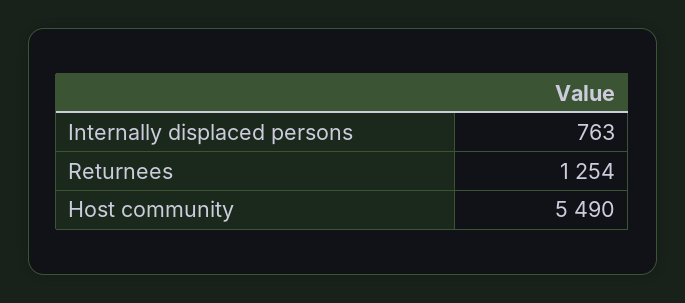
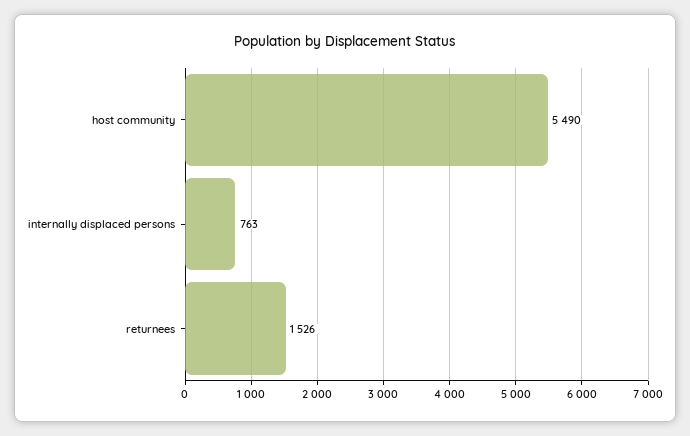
Returnees: 1254 -> 1526

